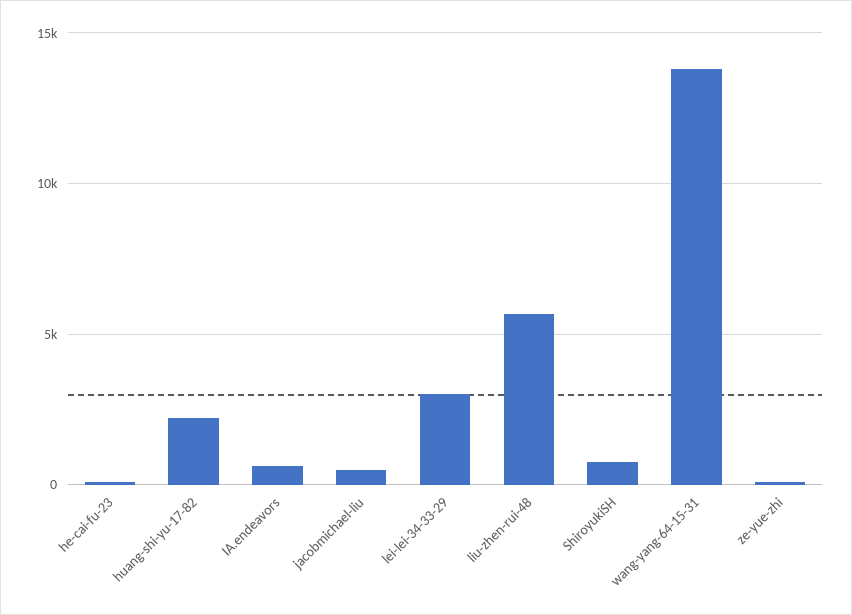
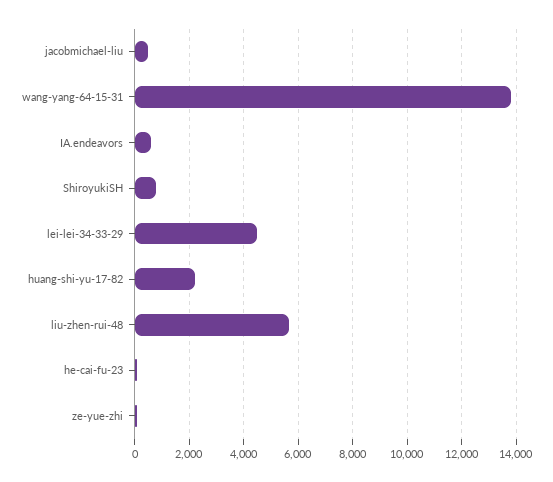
lei-lei-34-33-29: 3000 -> 4500

